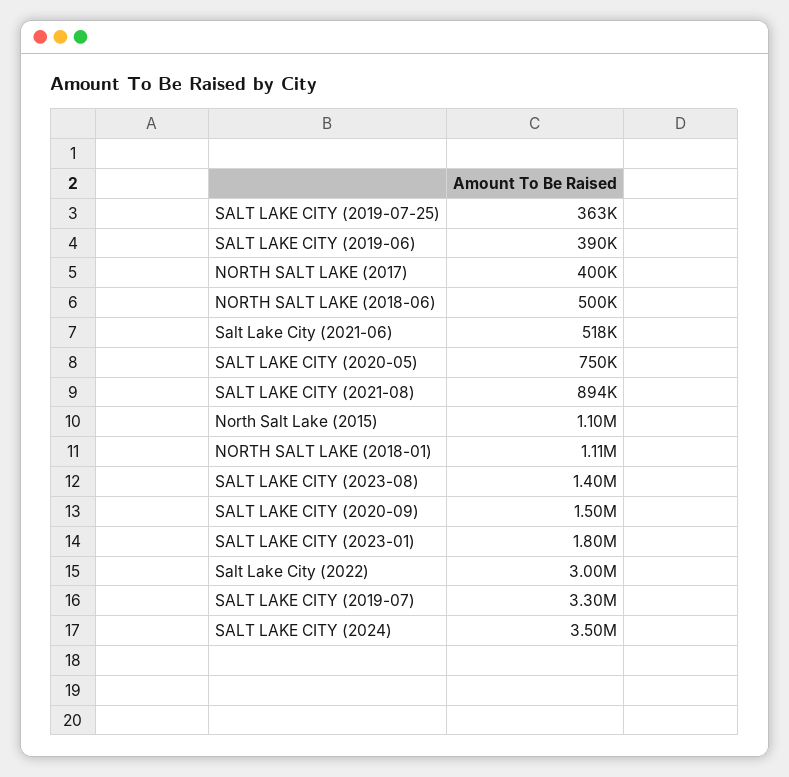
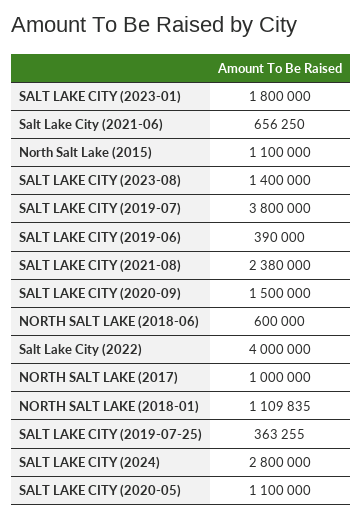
NORTH SALT LAKE (2017): 400000 -> 1000000
NORTH SALT LAKE (2018-06): 500000 -> 600000
Salt Lake City (2021-06): 518000 -> 656250
SALT LAKE CITY (2020-05): 750000 -> 1100000
SALT LAKE CITY (2021-08): 894000 -> 2380000
Salt Lake City (2022): 3000000 -> 4000000
SALT LAKE CITY (2019-07): 3300000 -> 3800000
SALT LAKE CITY (2024): 3500000 -> 2800000

